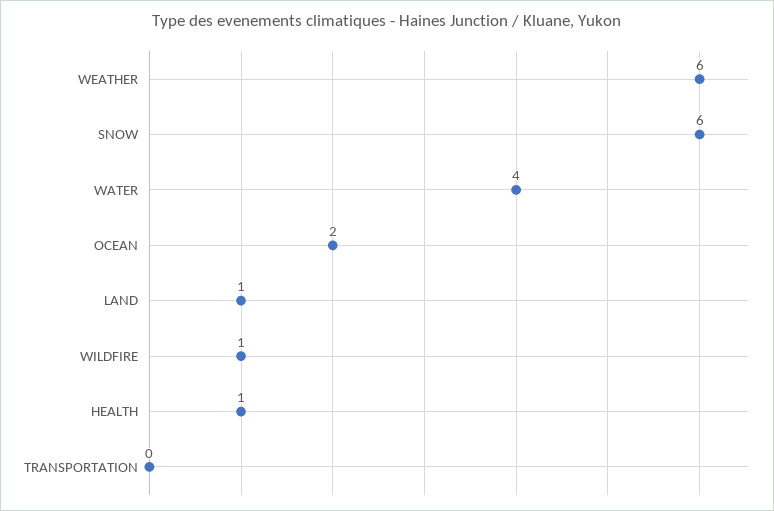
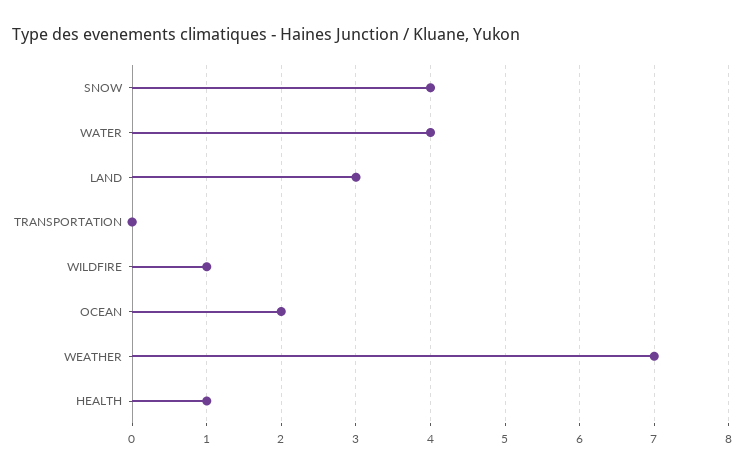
WEATHER: 6 -> 7
SNOW: 6 -> 4
LAND: 1 -> 3

